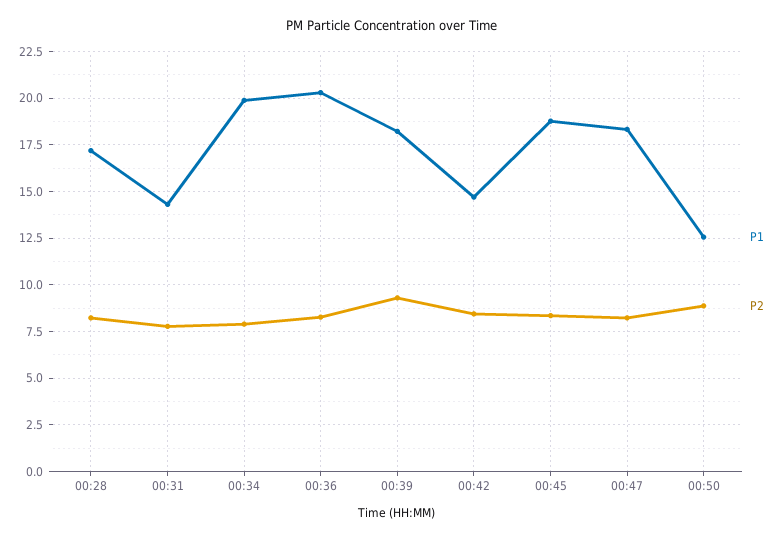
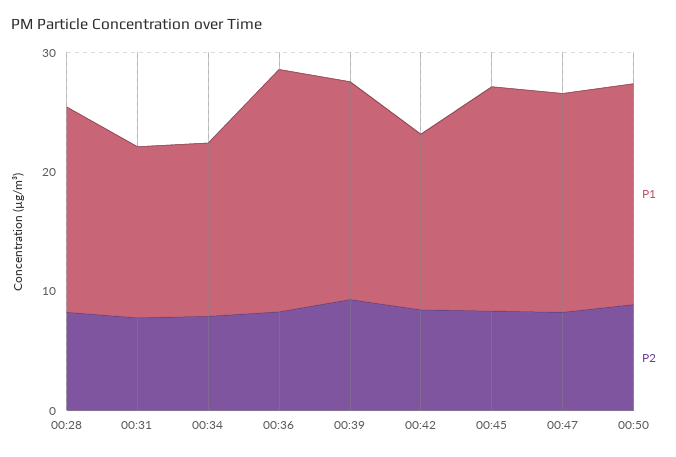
P1, 00:34: 20 -> 14
P1, 00:50: 12.5 -> 18

